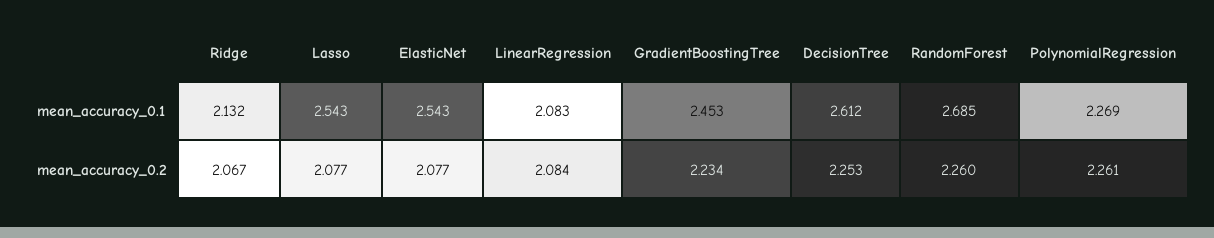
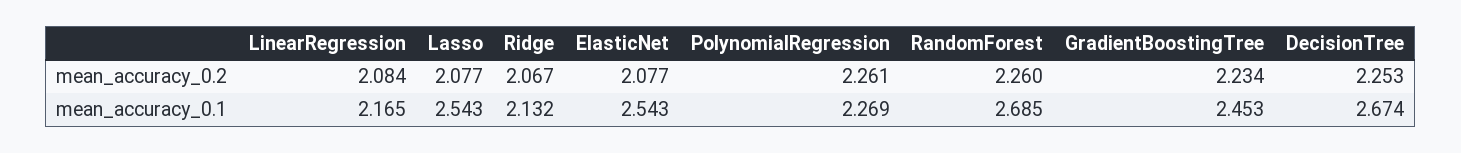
LinearRegression, mean_accuracy_0.1: 2.083 -> 2.165
DecisionTree, mean_accuracy_0.1: 2.612 -> 2.674

